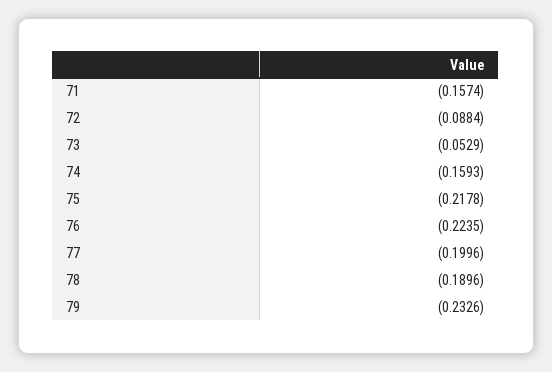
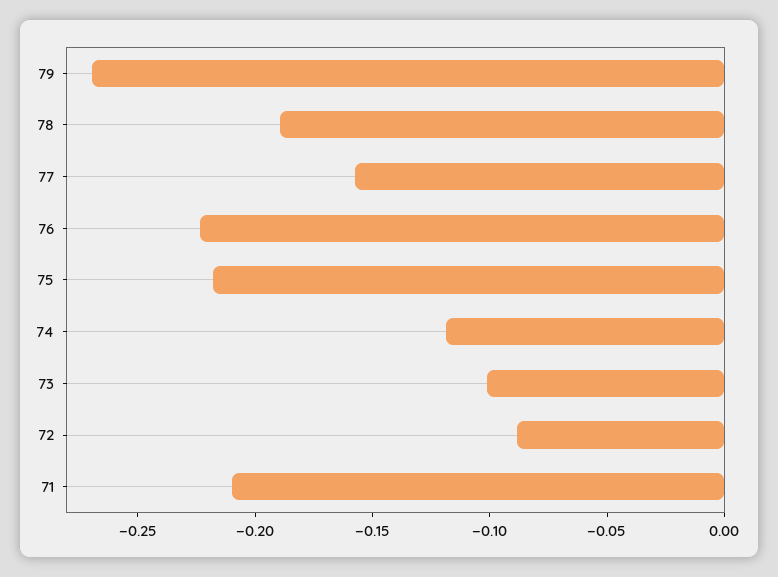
71: -0.1574 -> -0.21
73: -0.0529 -> -0.1
74: -0.1593 -> -0.12
77: -0.1996 -> -0.16
79: -0.2326 -> -0.27

